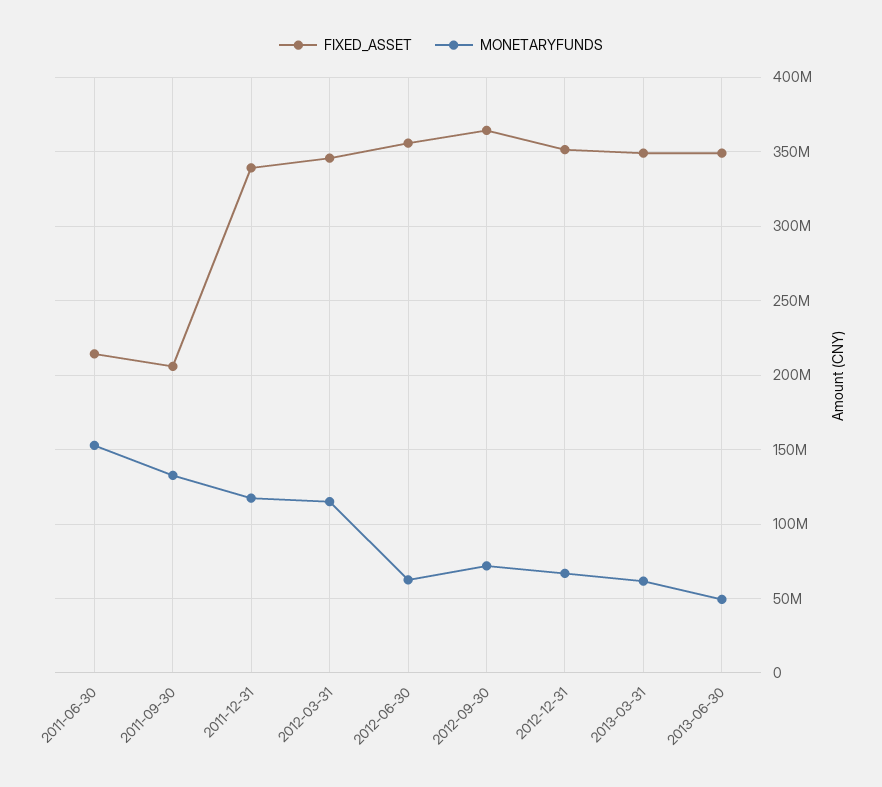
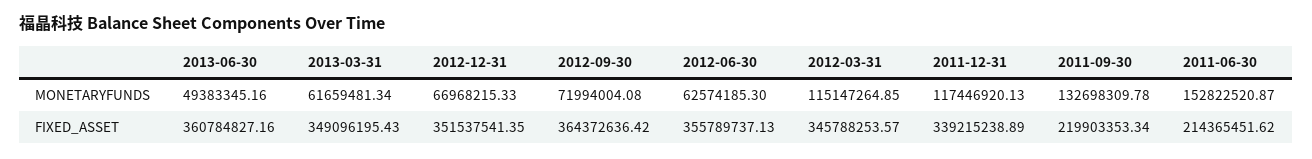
FIXED_ASSET, 2011-09-30: 205000000 -> 219903353.34
FIXED_ASSET, 2013-06-30: 350000000 -> 360784827.16

